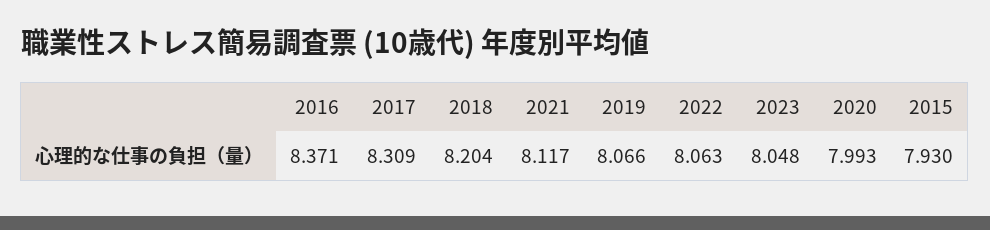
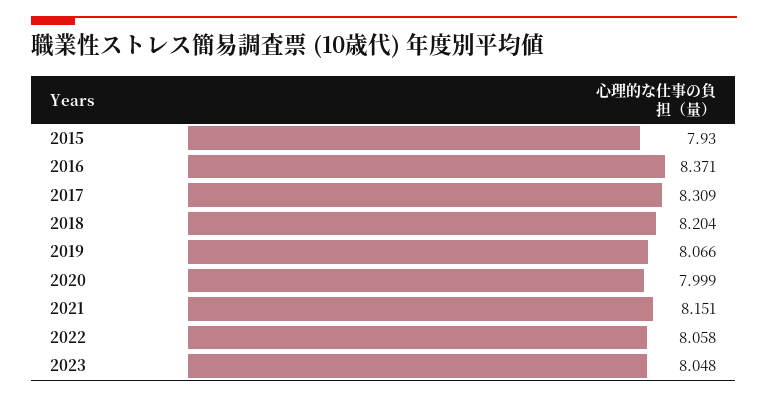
2021: 8.117 -> 8.151
2022: 8.063 -> 8.058
2020: 7.993 -> 7.999

